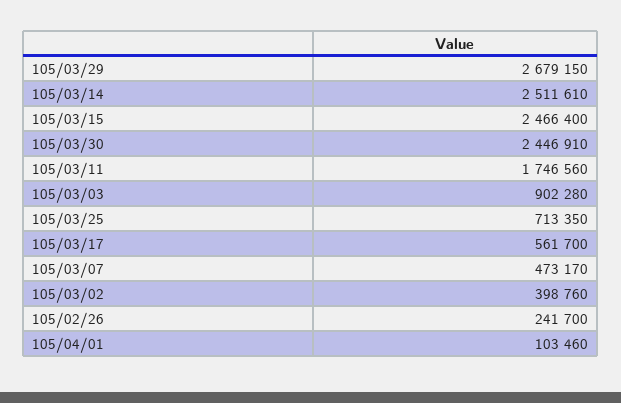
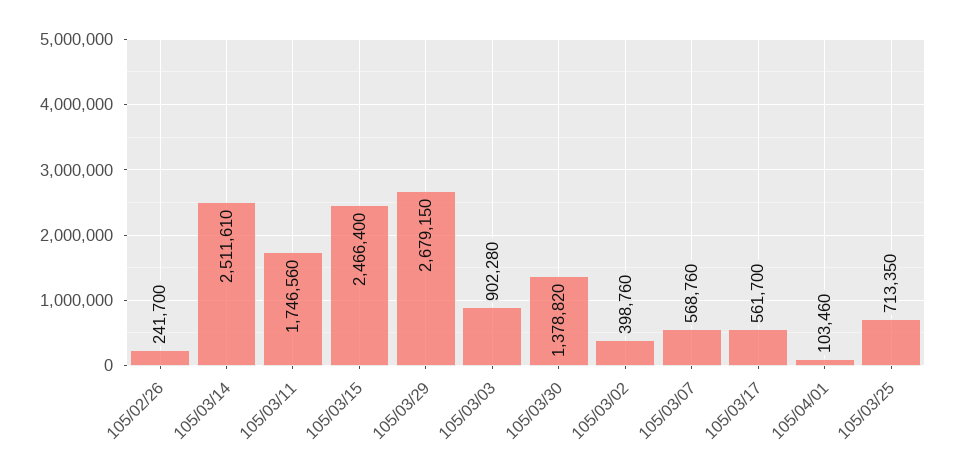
105/03/30: 2446910 -> 1378820
105/03/07: 473170 -> 568760

